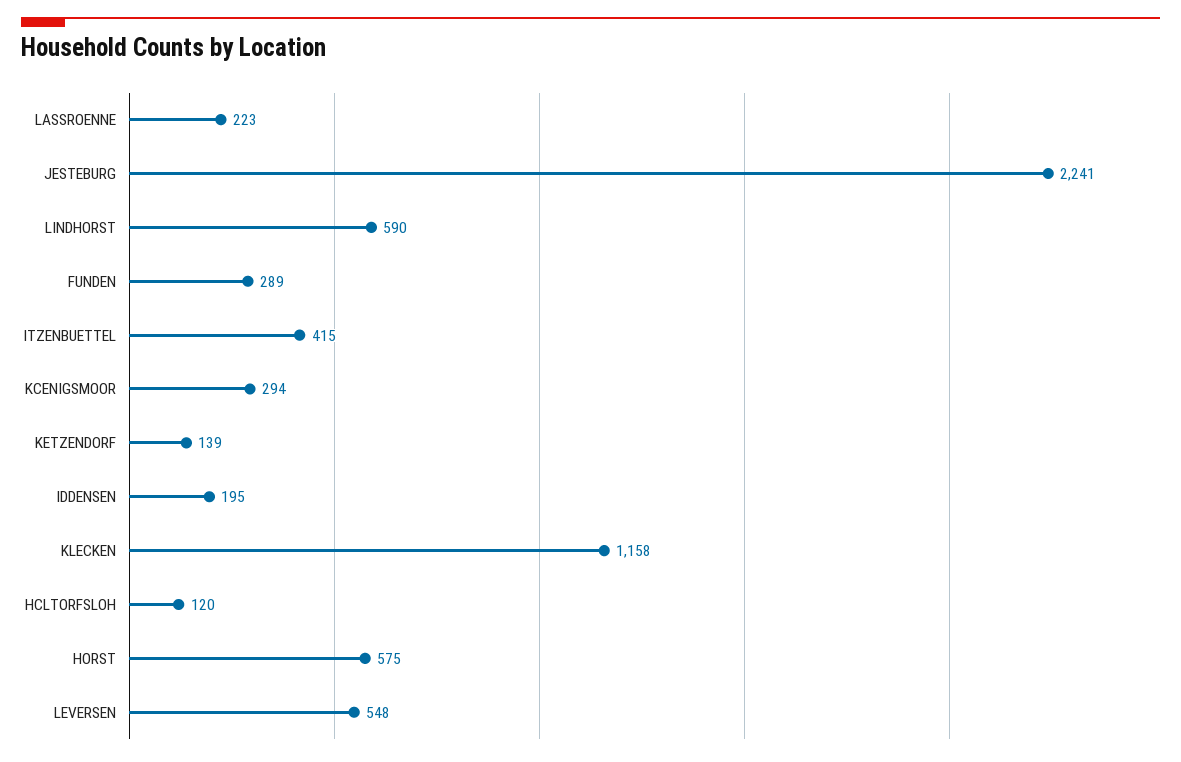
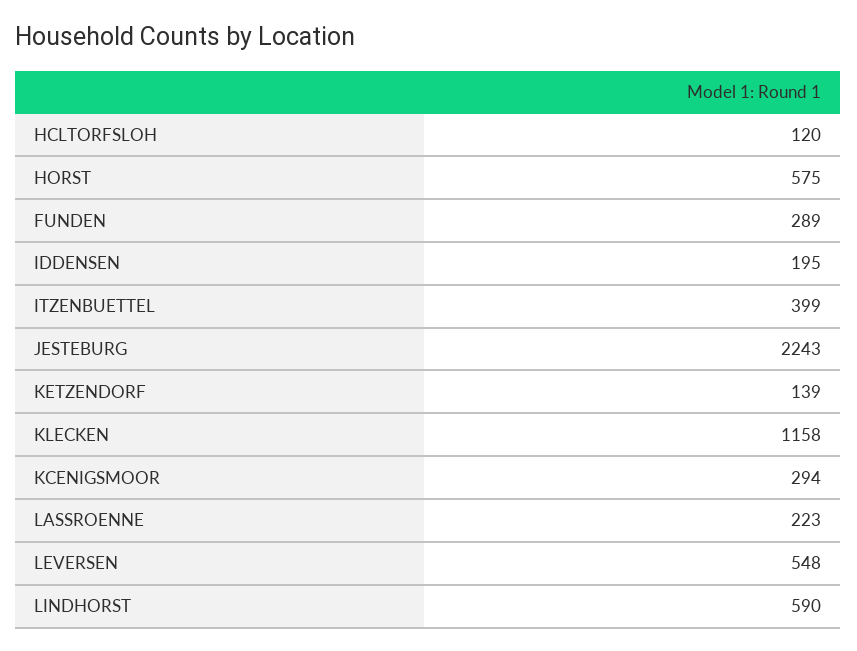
JESTEBURG: 2241 -> 2243
ITZENBUETTEL: 415 -> 399

